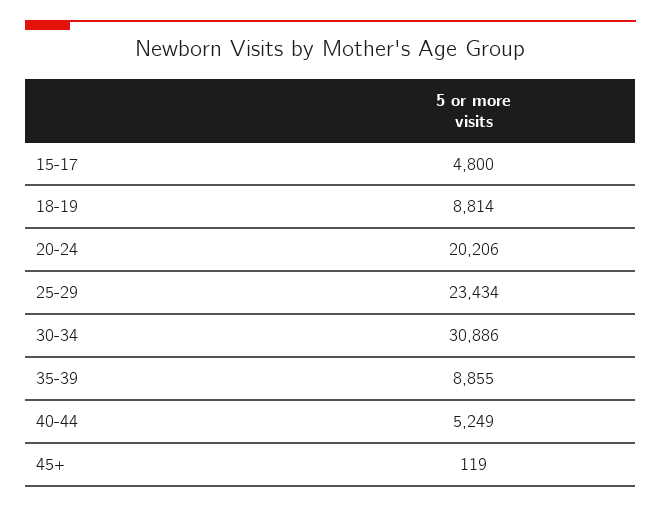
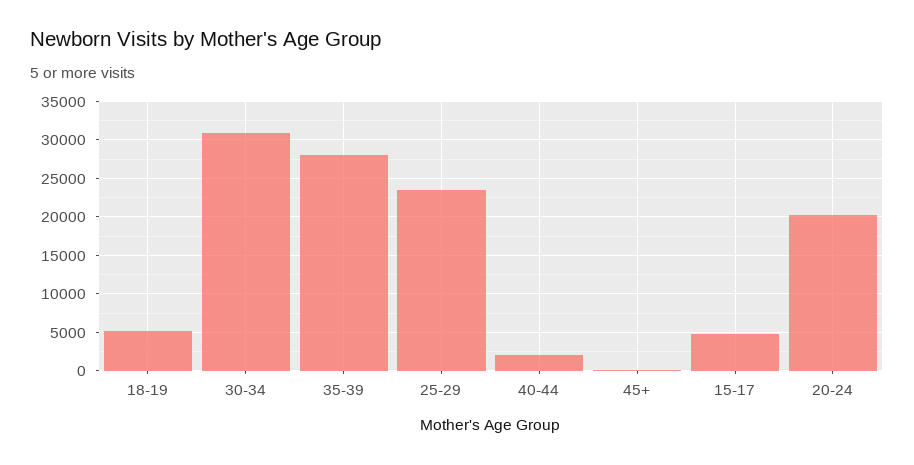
18-19: 8814 -> 5000
35-39: 8855 -> 28000
40-44: 5249 -> 2000

